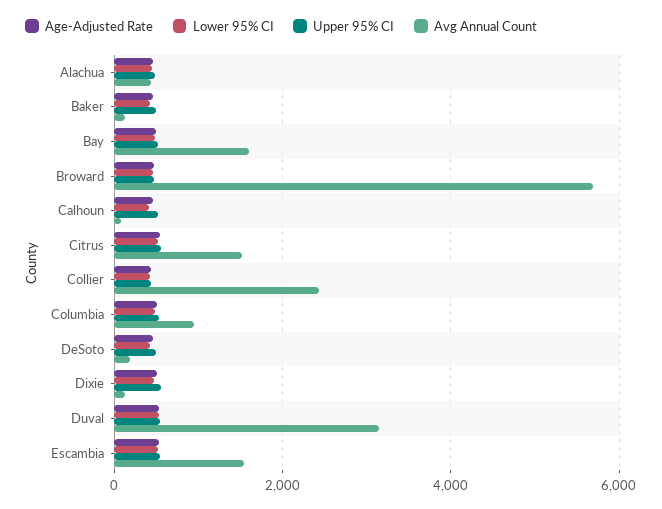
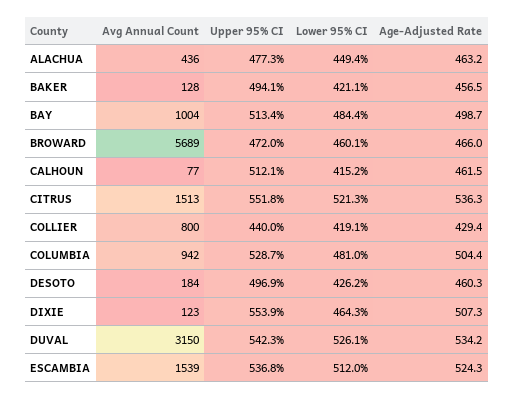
Avg Annual Count, Bay: 1600 -> 1004
Avg Annual Count, Collier: 2400 -> 800

